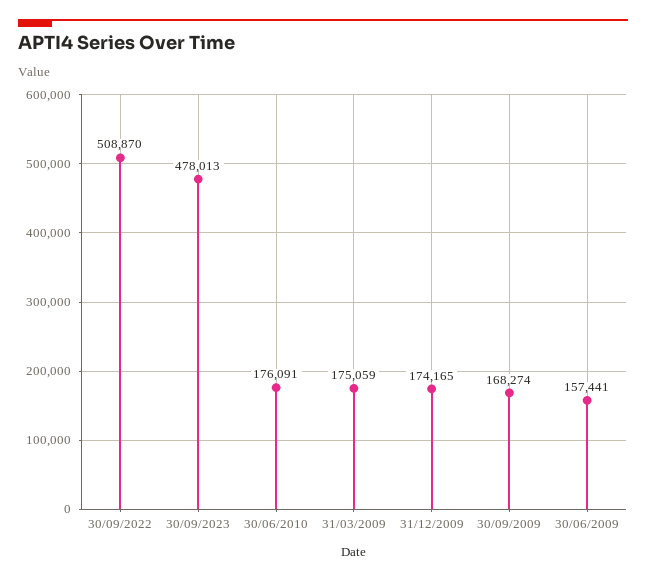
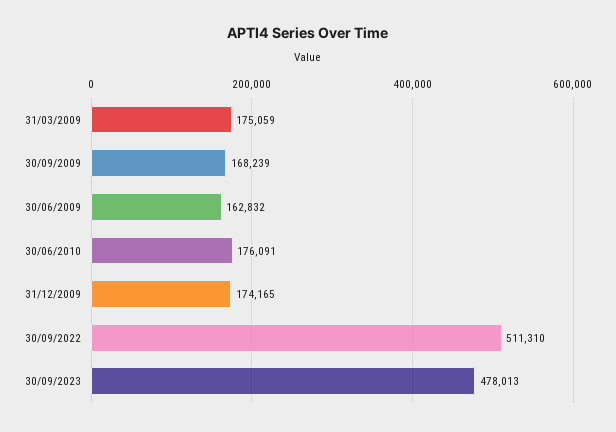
30/09/2022: 508870 -> 511310
30/09/2009: 168274 -> 168239
30/06/2009: 157441 -> 162832

